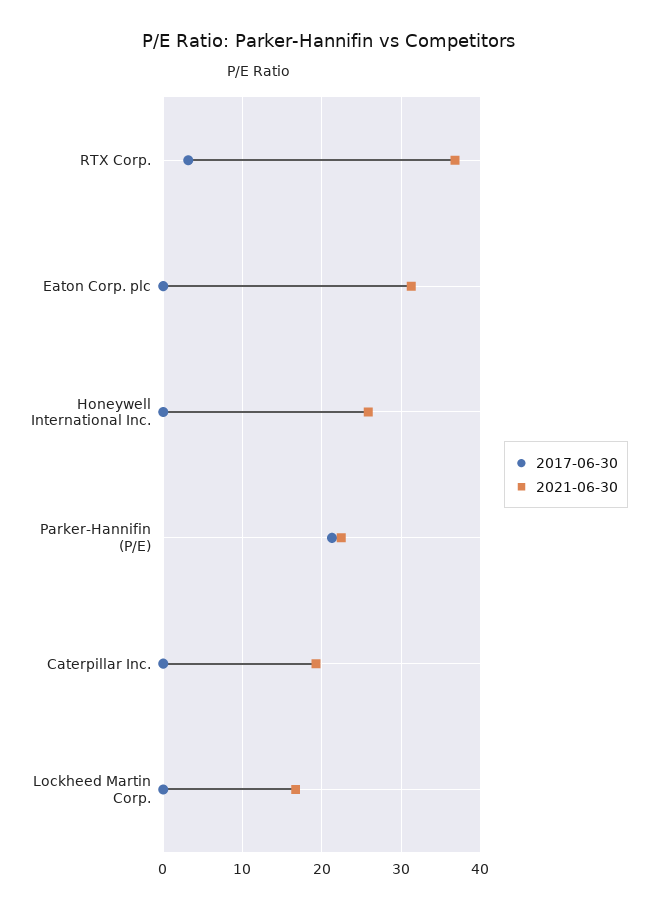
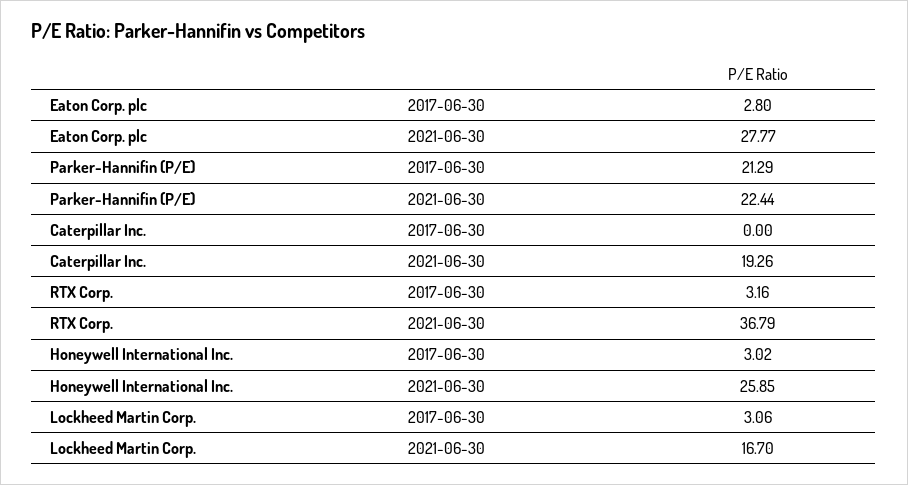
2017-06-30, Eaton Corp. plc: 0 -> 2.8
2021-06-30, Eaton Corp. plc: 31 -> 27.77
2017-06-30, Honeywell International Inc.: 0 -> 3.02
2017-06-30, Lockheed Martin Corp.: 0 -> 3.06

